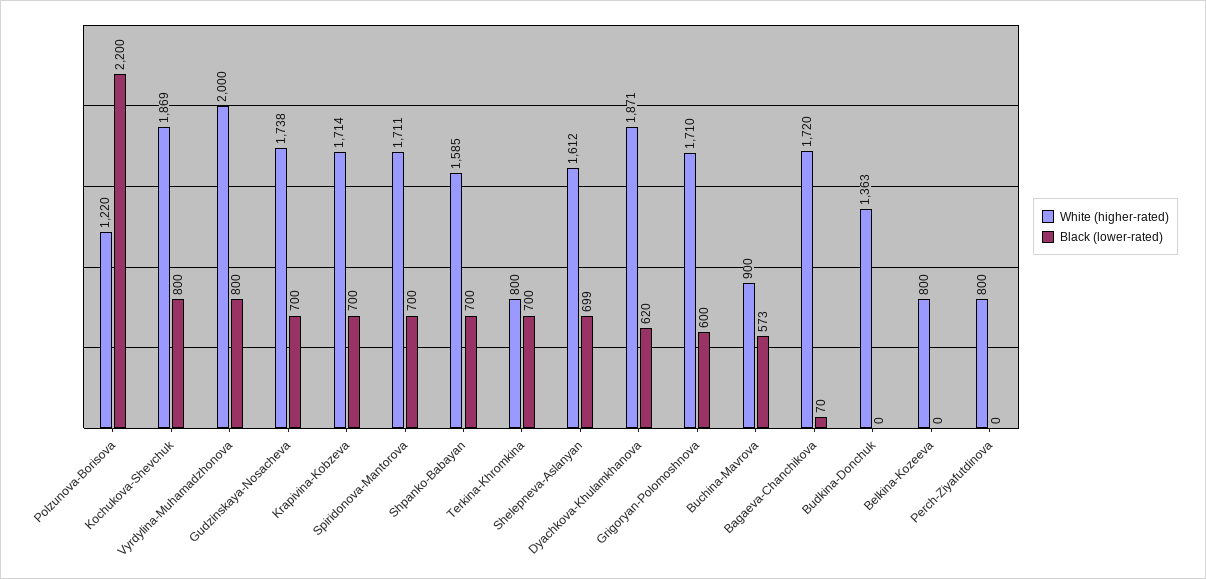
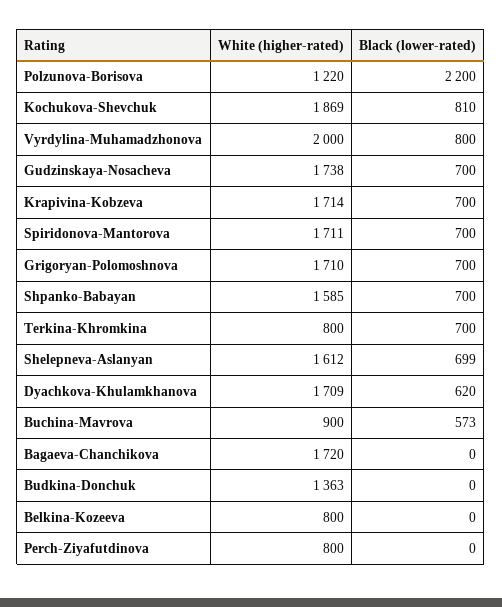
Black (lower-rated), Kochukova-Shevchuk: 800 -> 810
White (higher-rated), Dyachkova-Khulamkhanova: 1871 -> 1709
Black (lower-rated), Grigoryan-Polomoshnova: 600 -> 700
Black (lower-rated), Bagaeva-Chanchikova: 70 -> 0

